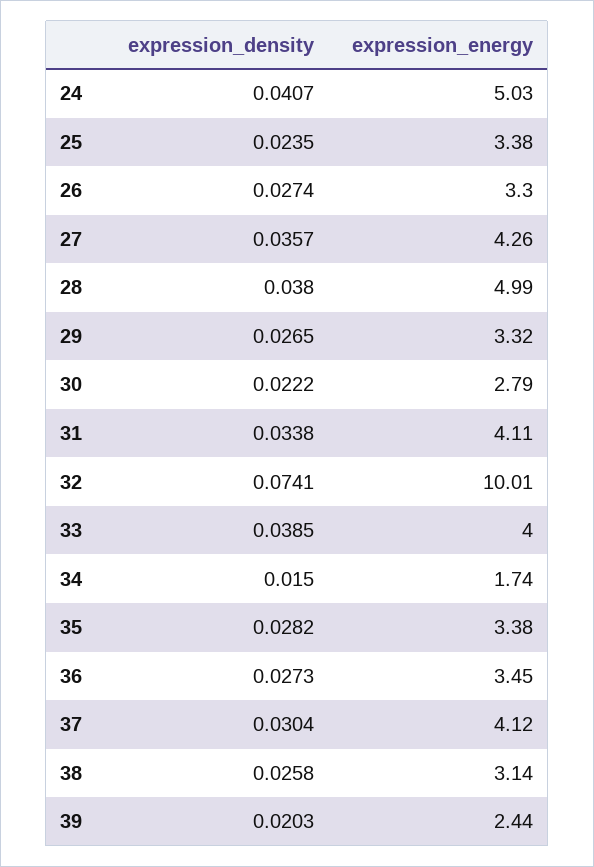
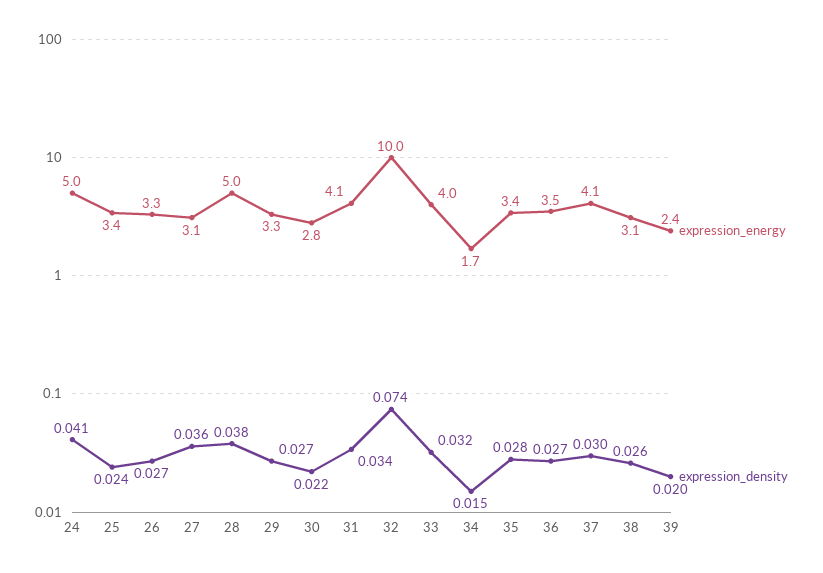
expression_energy, 27: 4.26 -> 3.1
expression_density, 33: 0.0385 -> 0.032

